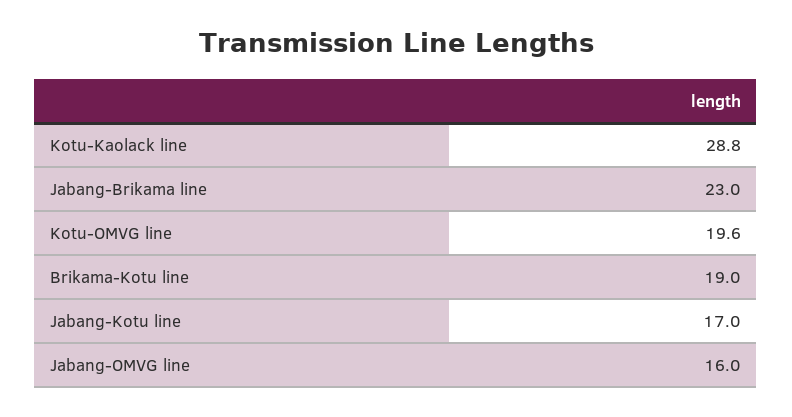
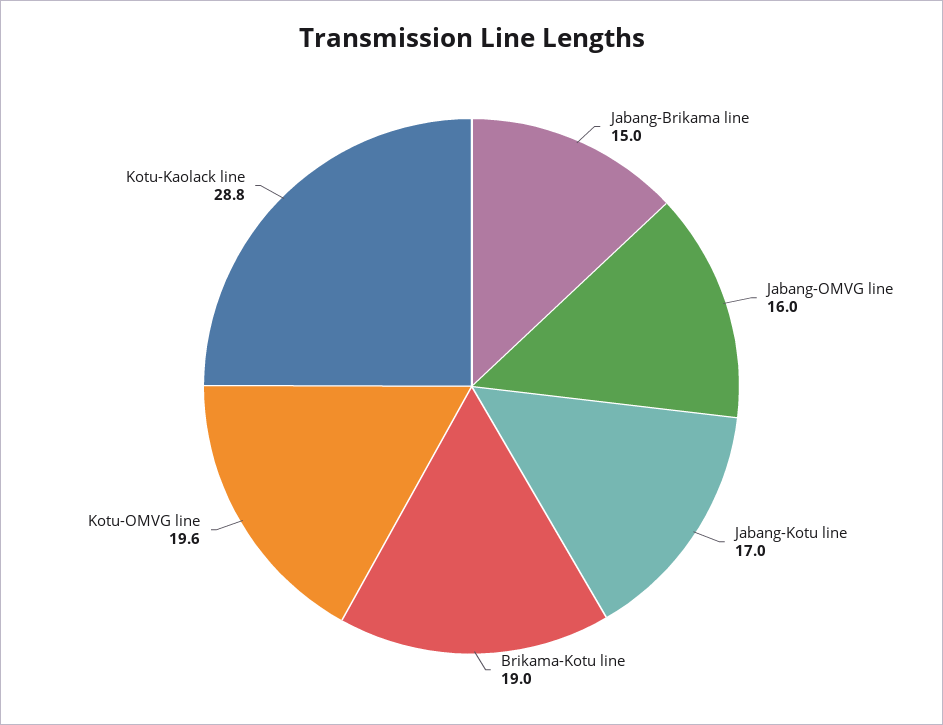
Jabang-Brikama line: 23 -> 15

